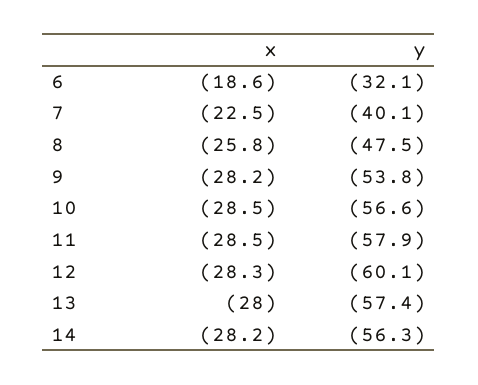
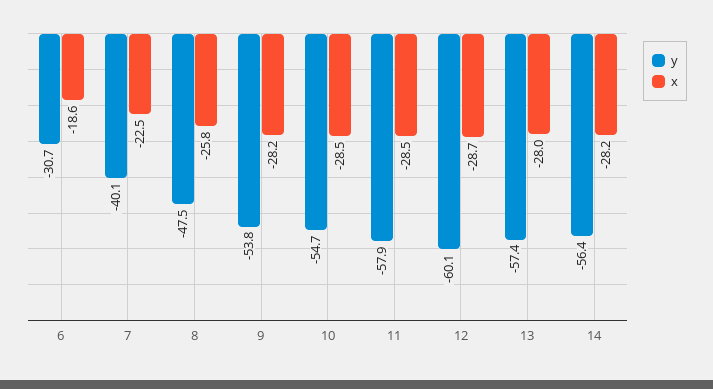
y, 6: -32.1 -> -30.7
y, 10: -56.6 -> -54.7
x, 12: -28.3 -> -28.7
y, 14: -56.3 -> -56.4

